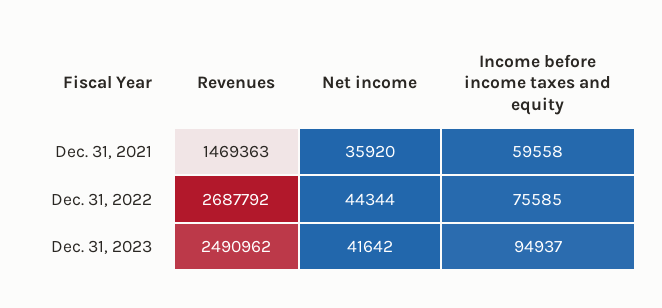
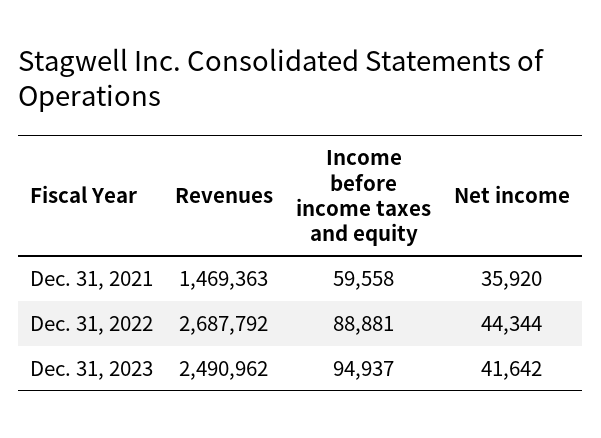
Income before income taxes and equity, Dec. 31, 2022: 75585 -> 88881

